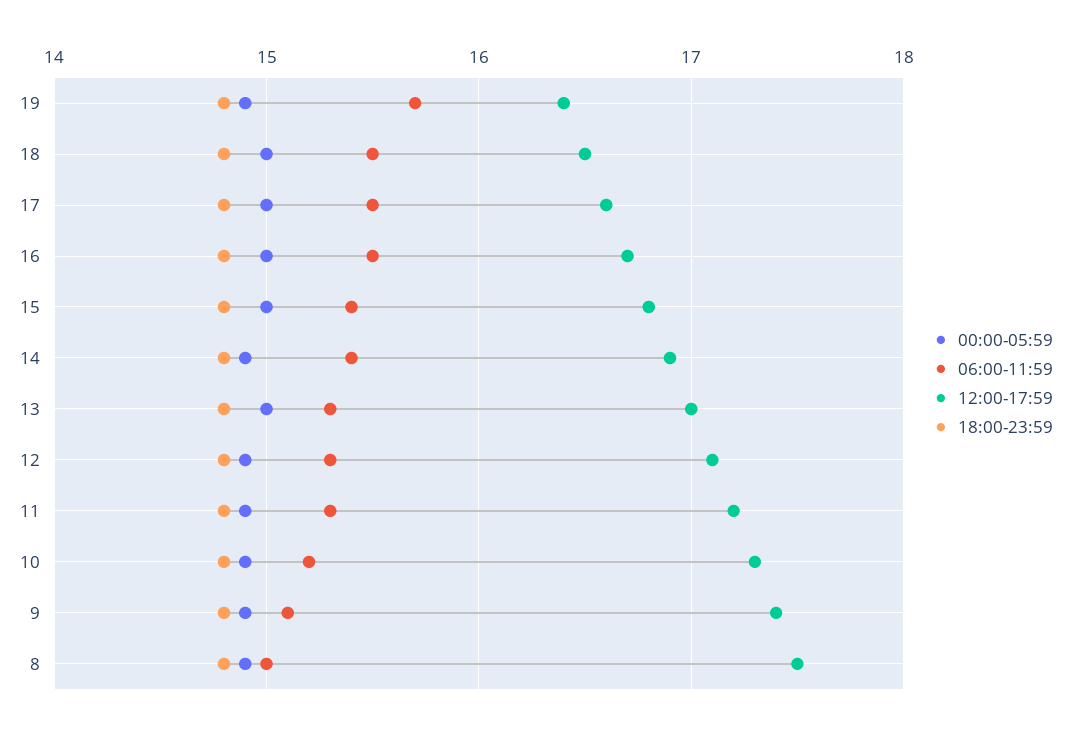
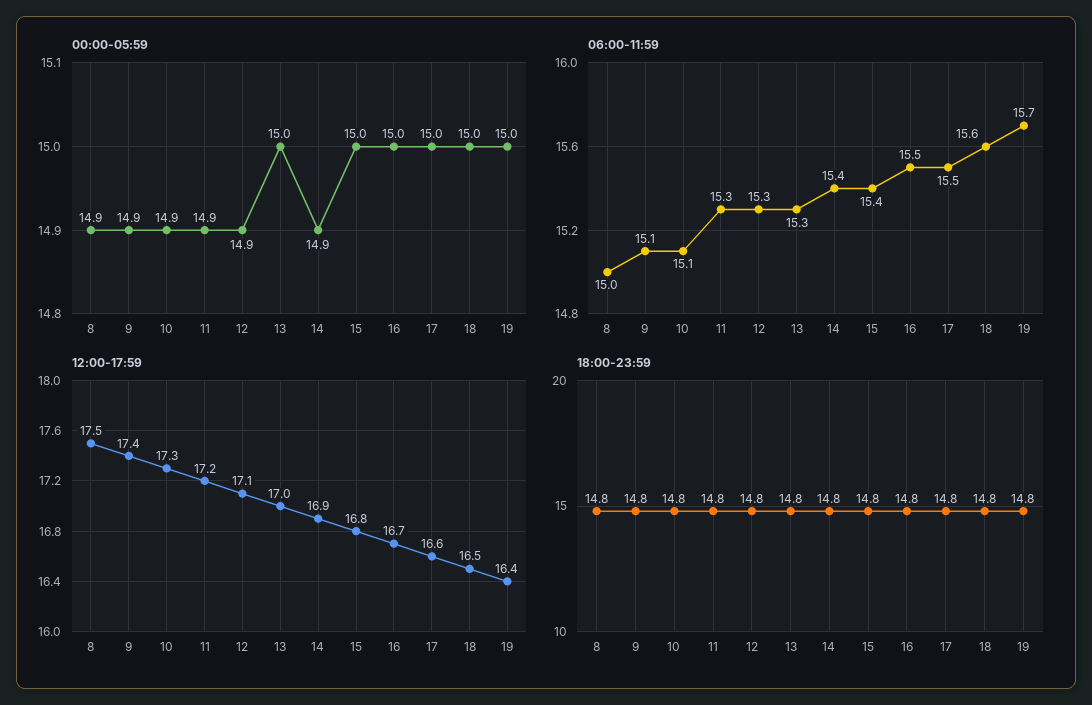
00:00-05:59, 19: 14.9 -> 15
06:00-11:59, 18: 15.5 -> 15.6
06:00-11:59, 10: 15.2 -> 15.1

